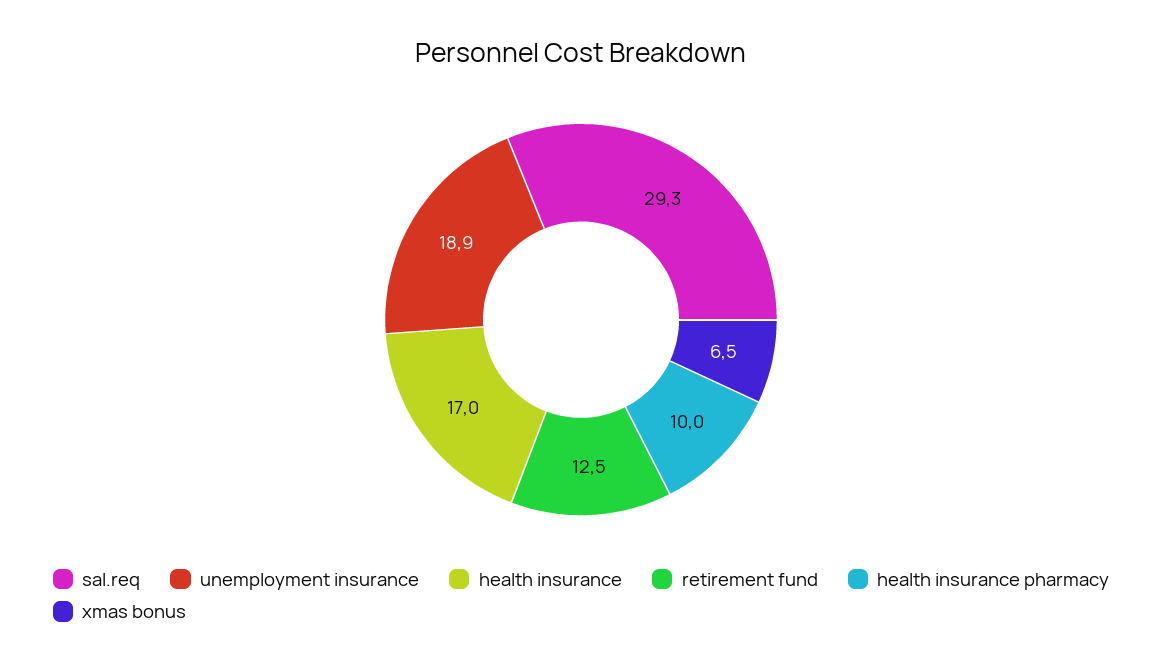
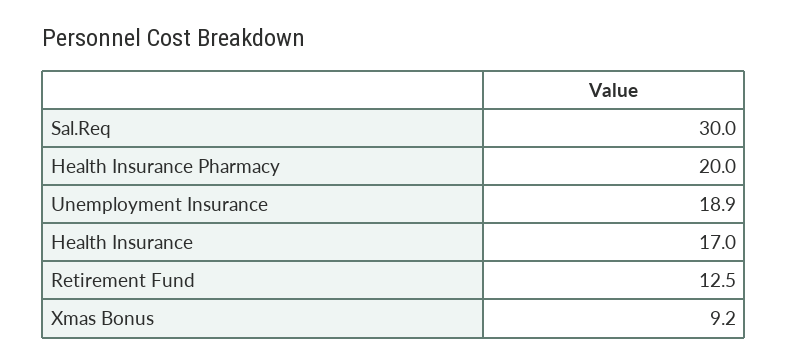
sal.req: 29.3 -> 30
health insurance pharmacy: 10 -> 20
xmas bonus: 6.5 -> 9.2

